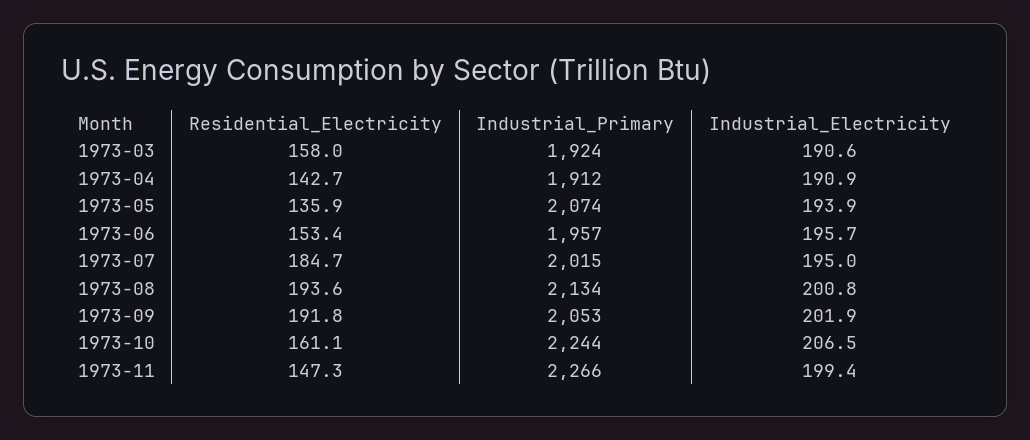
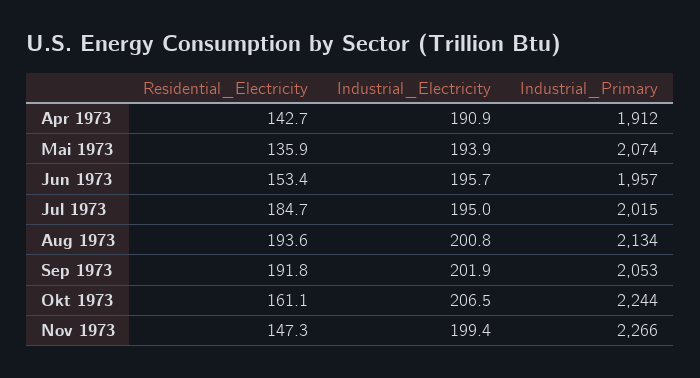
Residential_Electricity, 1973-03: 158 -> none
Industrial_Primary, 1973-03: 1924 -> none
Industrial_Electricity, 1973-03: 190.6 -> none

